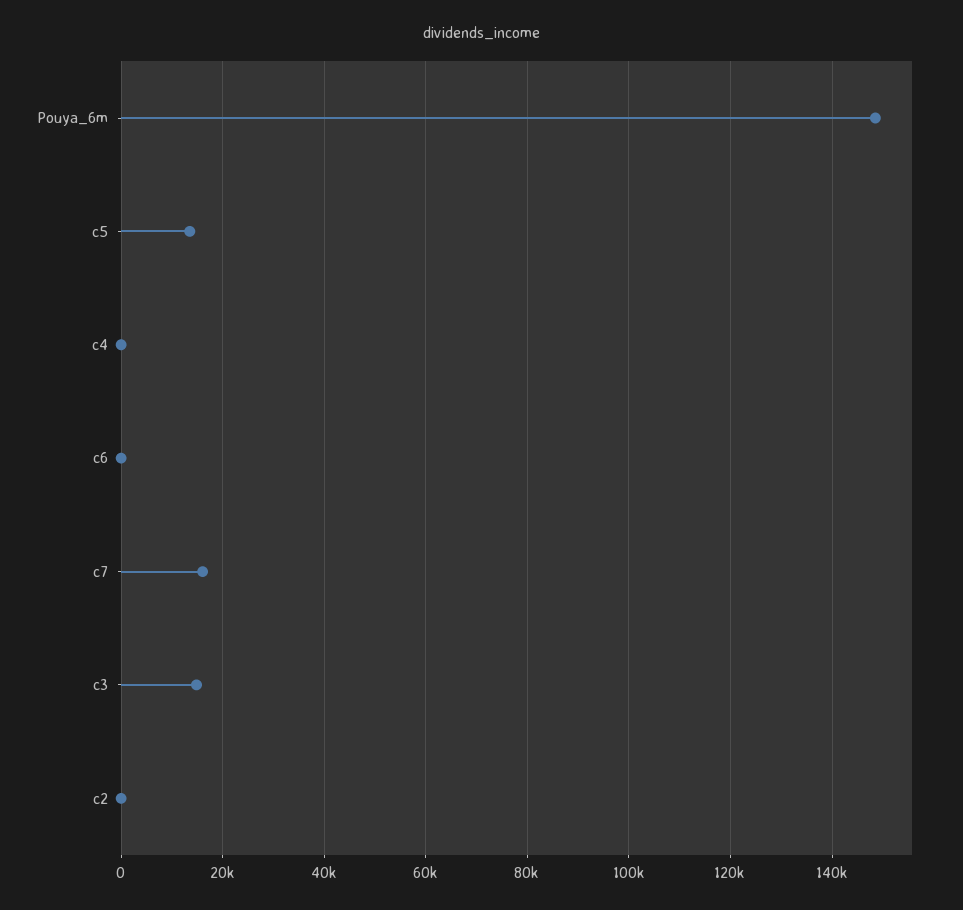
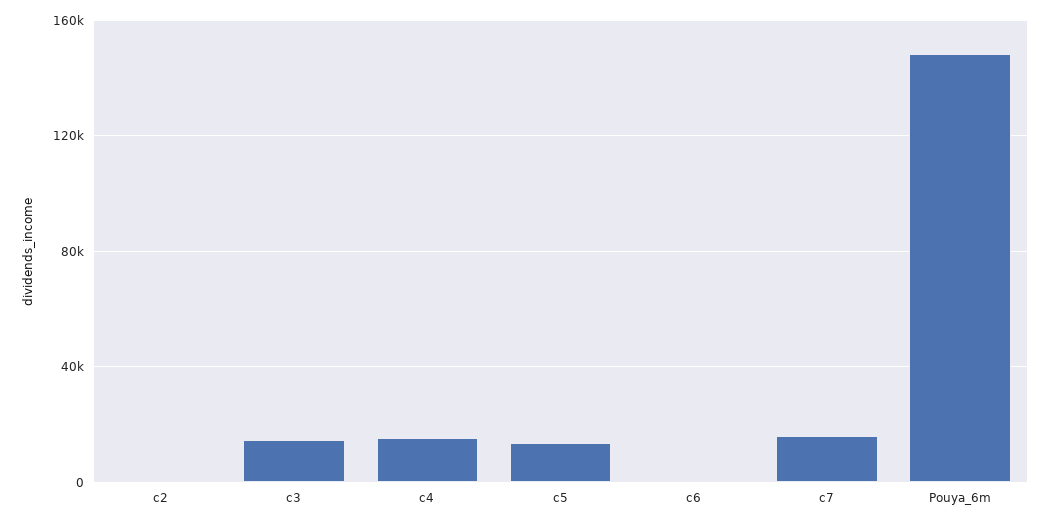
c4: 0 -> 15000

